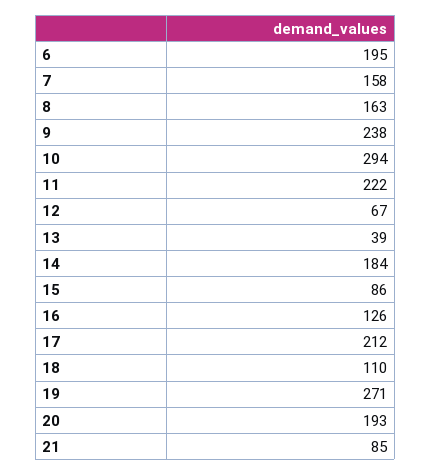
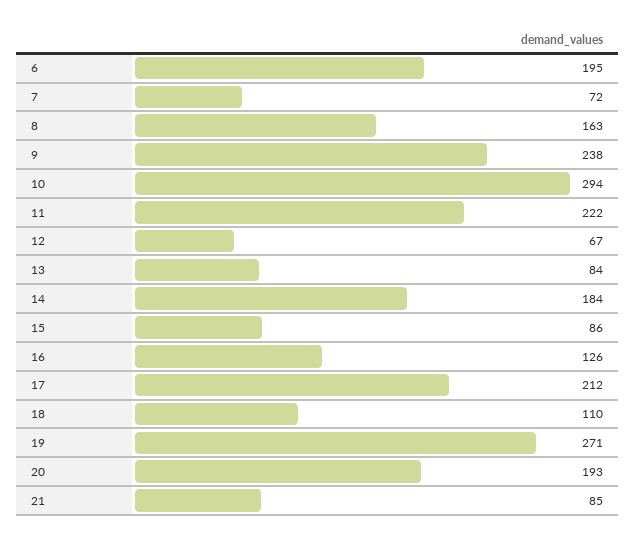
7: 158 -> 72
13: 39 -> 84

